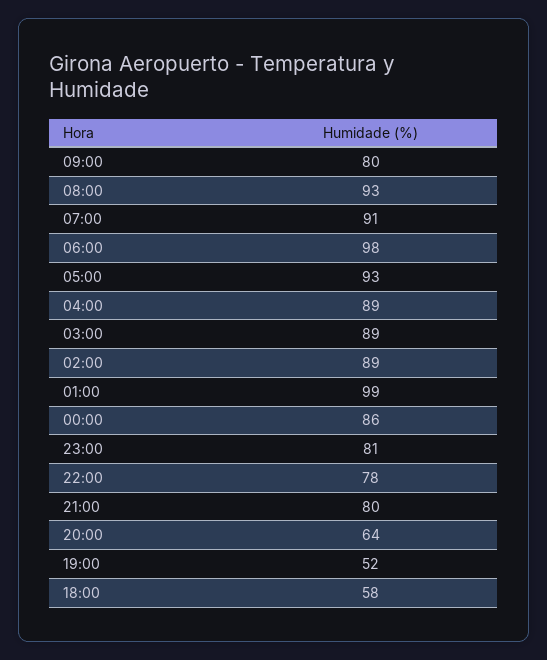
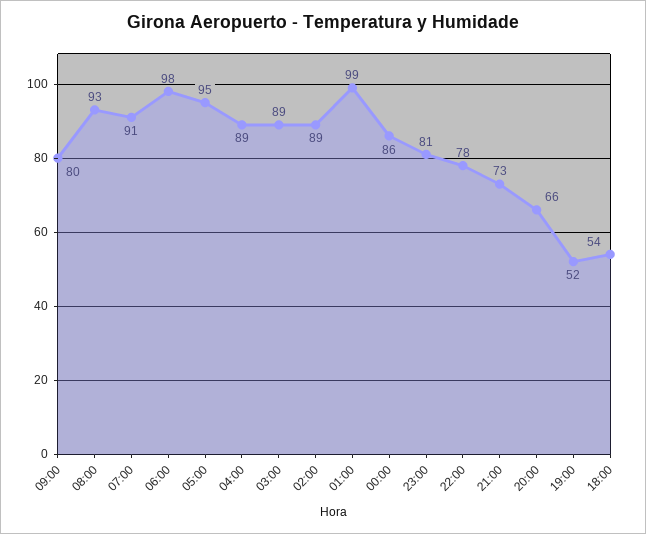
05:00: 93 -> 95
21:00: 80 -> 73
20:00: 64 -> 66
18:00: 58 -> 54

